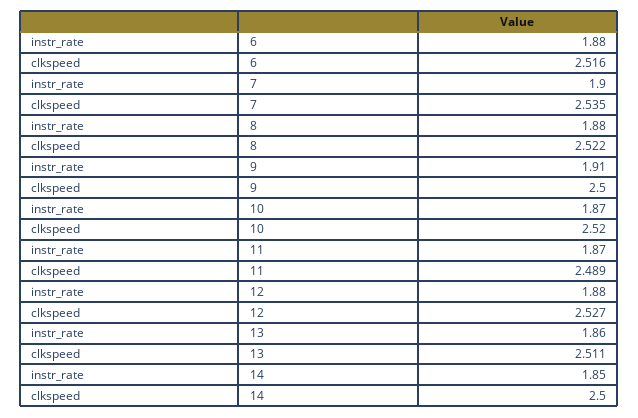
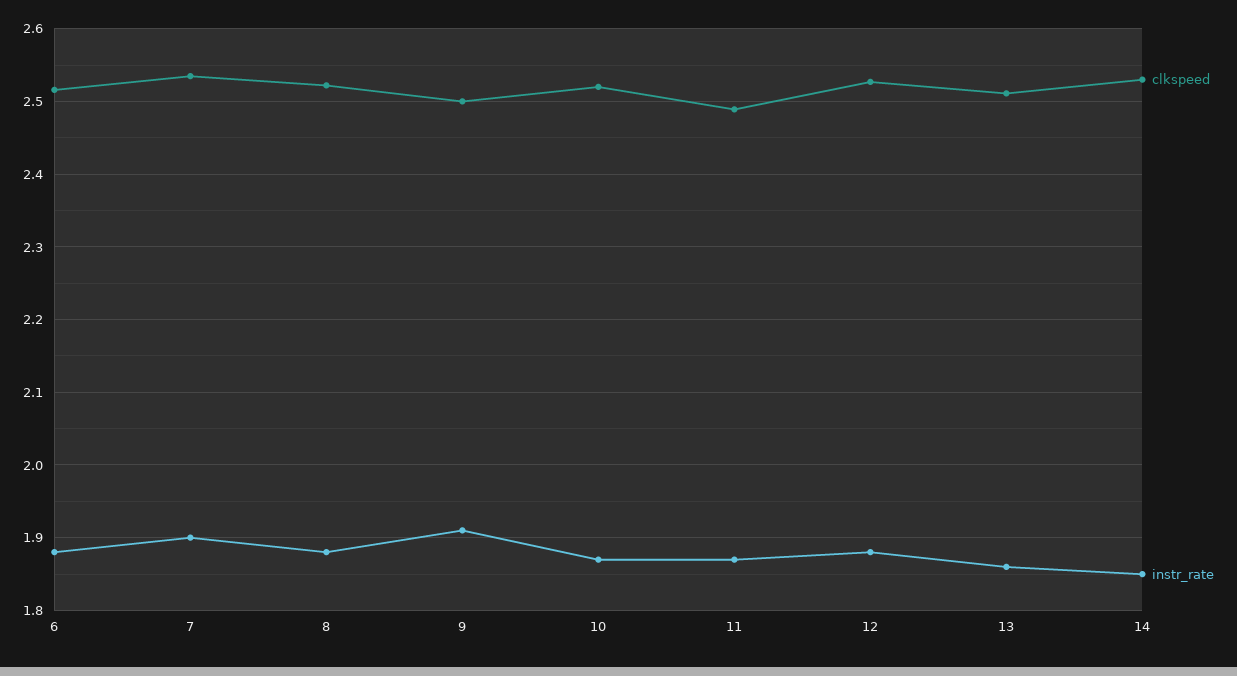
clkspeed, 14: 2.5 -> 2.53

